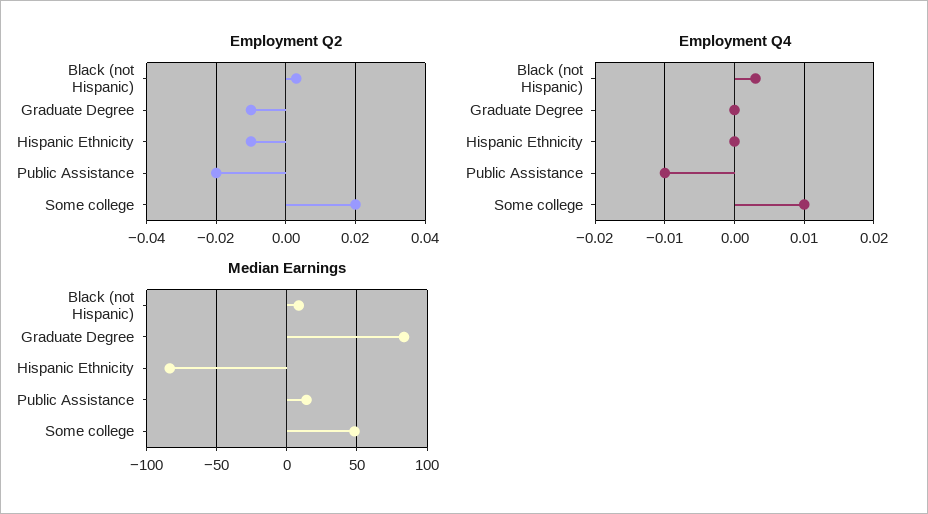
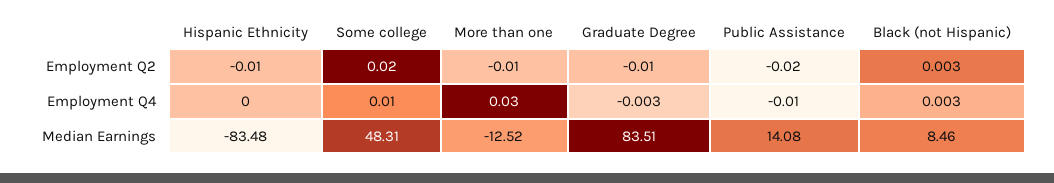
Employment Q4, Graduate Degree: 0 -> -0.003
Employment Q2, More than one: none -> -0.01
Employment Q4, More than one: none -> 0.03
Median Earnings, More than one: none -> -12.52

